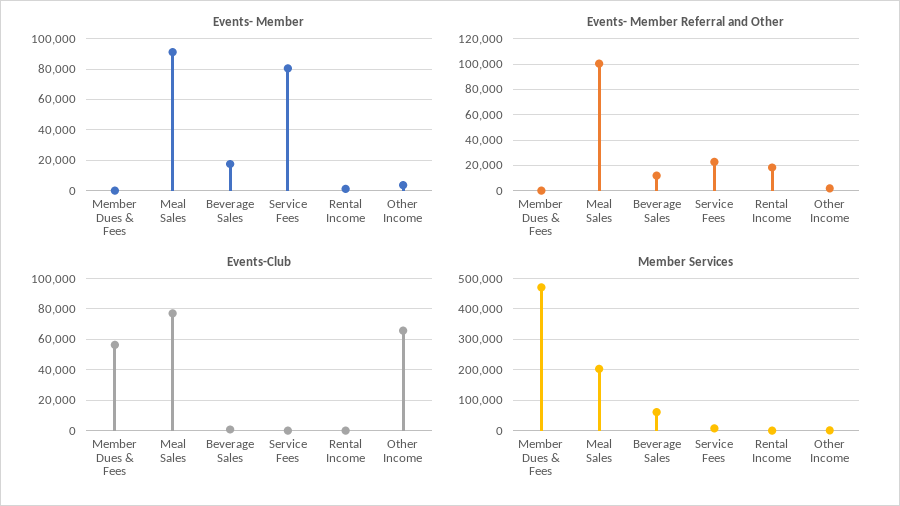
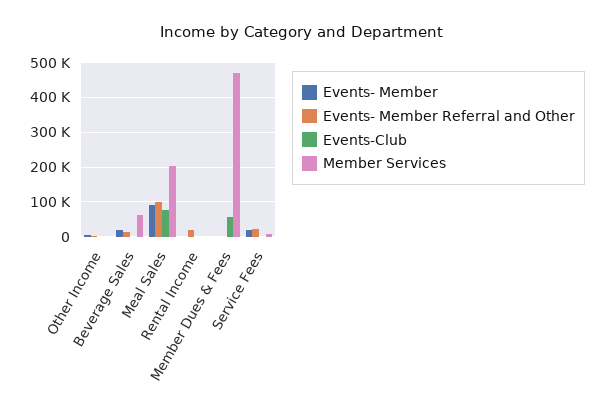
Events- Member, Service Fees: 80000 -> 20000
Events-Club, Other Income: 65000 -> 0

